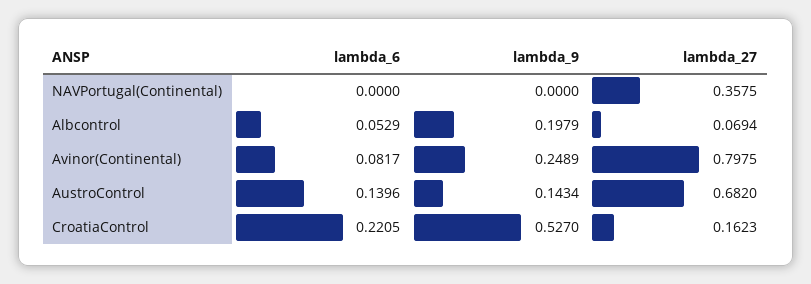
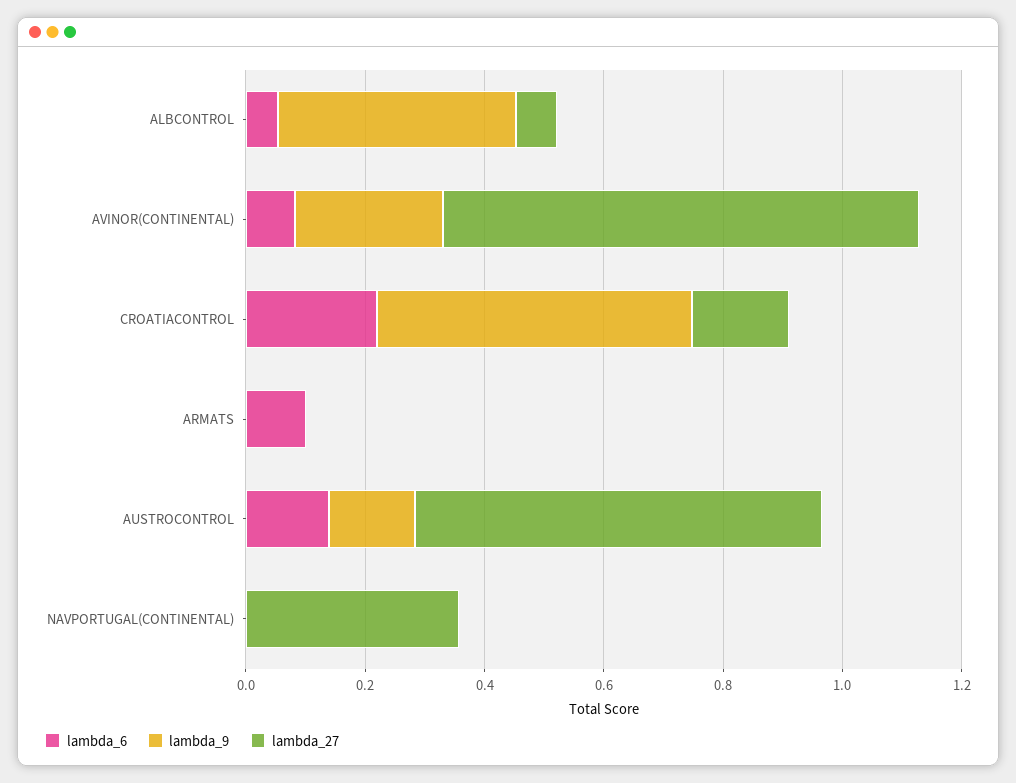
lambda_9, Albcontrol: 0.1979 -> 0.4
lambda_6, ARMATS: none -> 0.1
lambda_9, ARMATS: none -> 0
lambda_27, ARMATS: none -> 0

